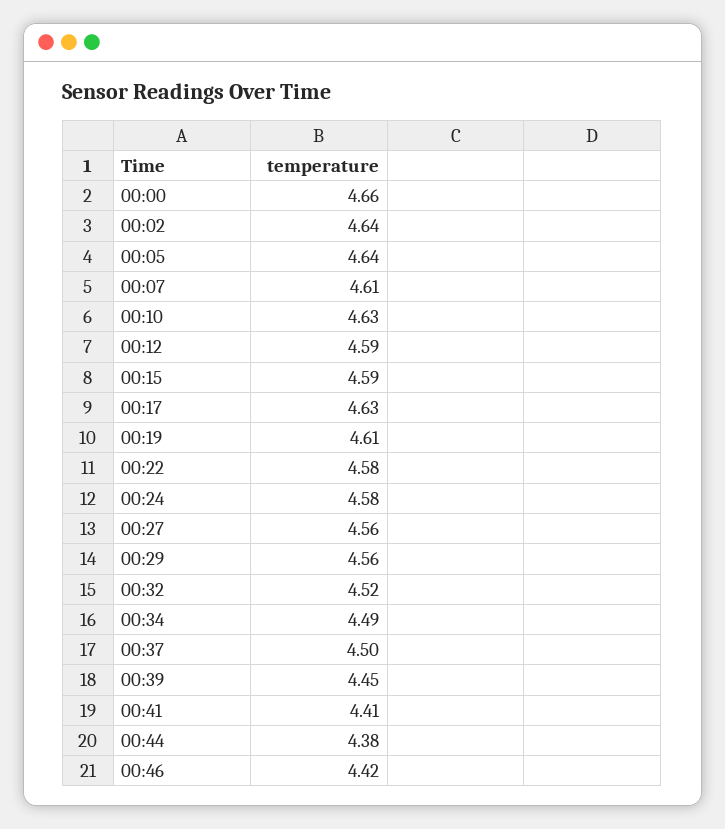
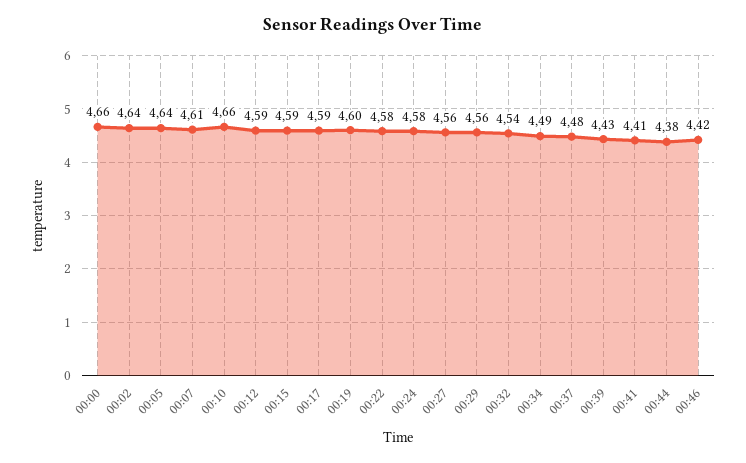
00:10: 4.63 -> 4.66
00:17: 4.63 -> 4.59
00:19: 4.61 -> 4.6
00:32: 4.52 -> 4.54
00:37: 4.5 -> 4.48
00:39: 4.45 -> 4.43

